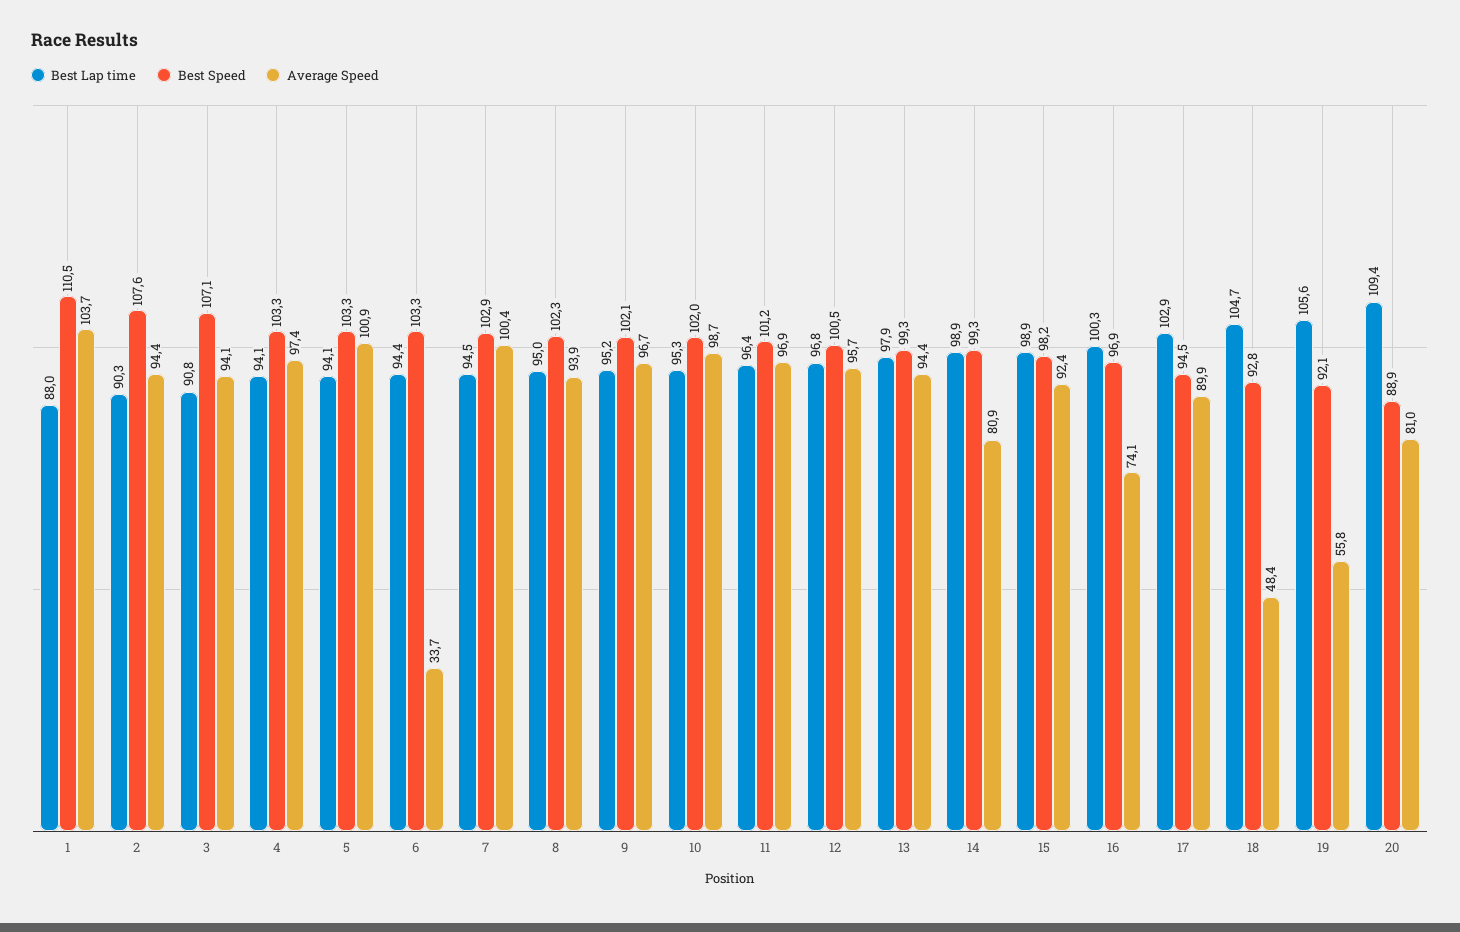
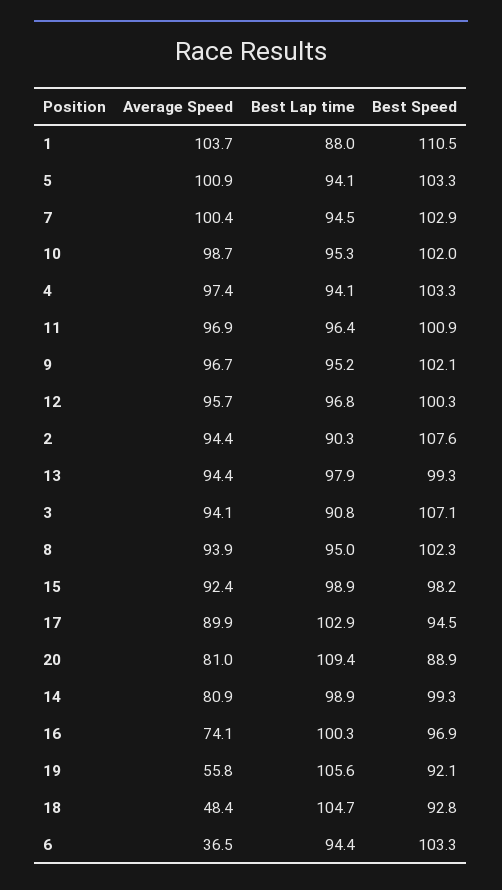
Average Speed, 6: 33.7 -> 36.5
Best Speed, 11: 101.2 -> 100.9
Best Speed, 12: 100.5 -> 100.3

